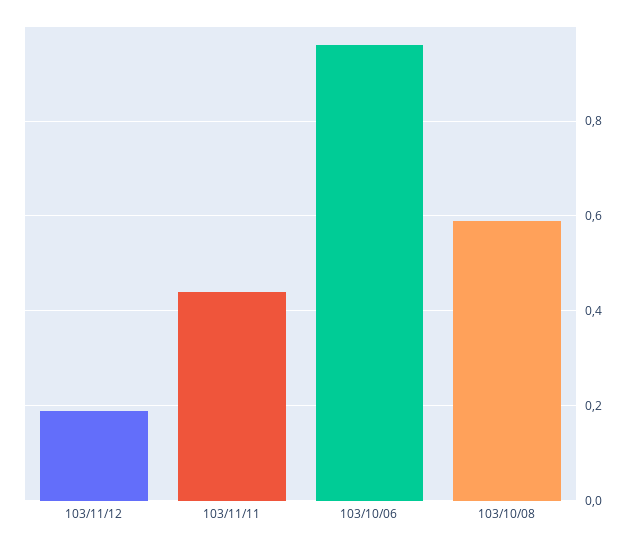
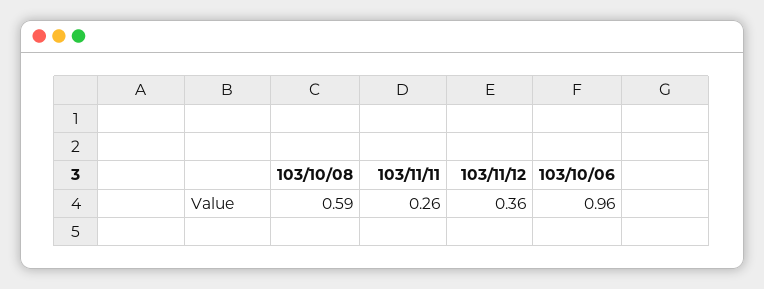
103/11/12: 0.2 -> 0.36
103/11/11: 0.45 -> 0.26

